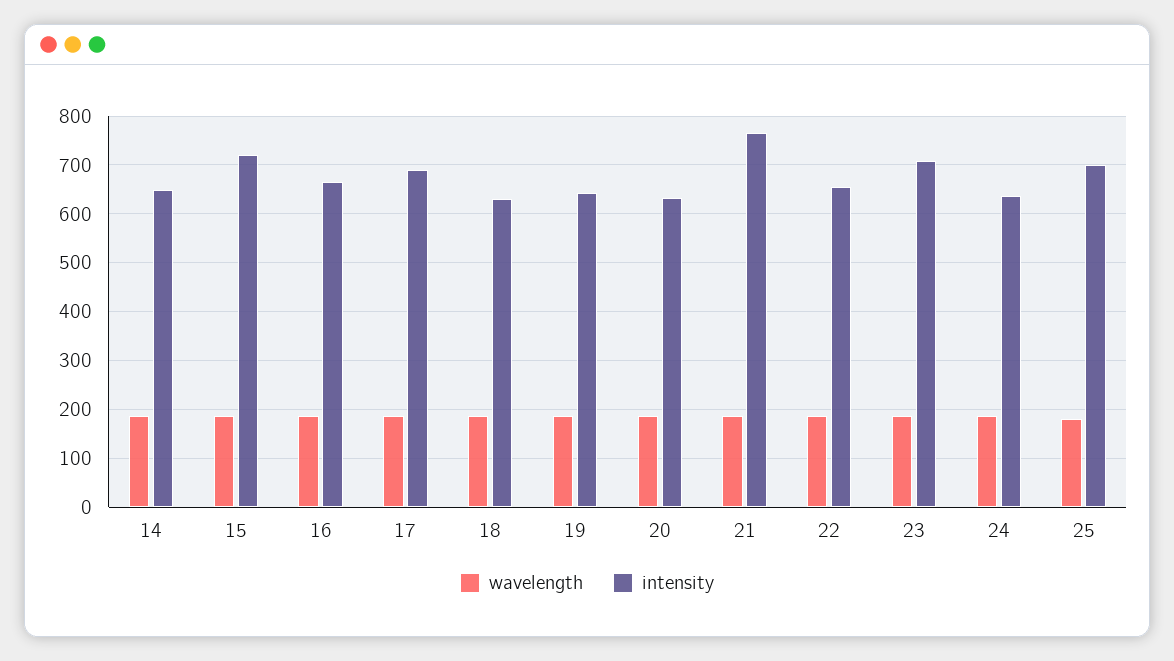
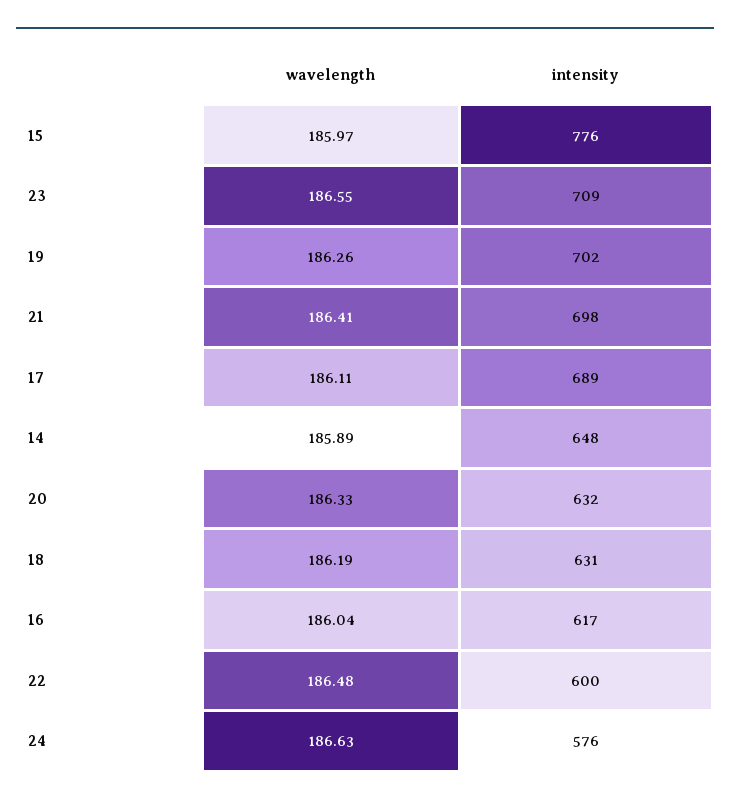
intensity, 15: 720 -> 776
intensity, 16: 660 -> 617
intensity, 19: 640 -> 702
intensity, 21: 760 -> 698
intensity, 22: 660 -> 600
intensity, 24: 640 -> 576
wavelength, 25: 180 -> none
intensity, 25: 700 -> none

